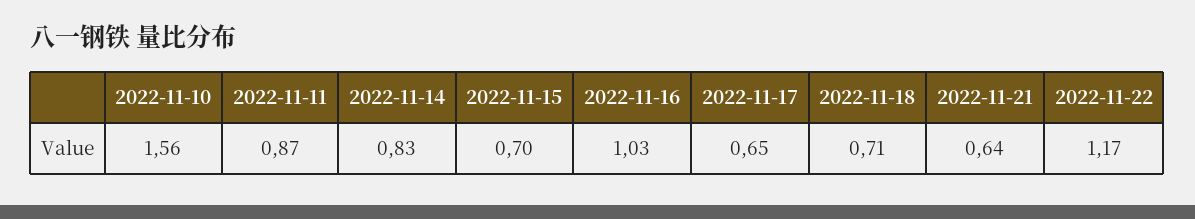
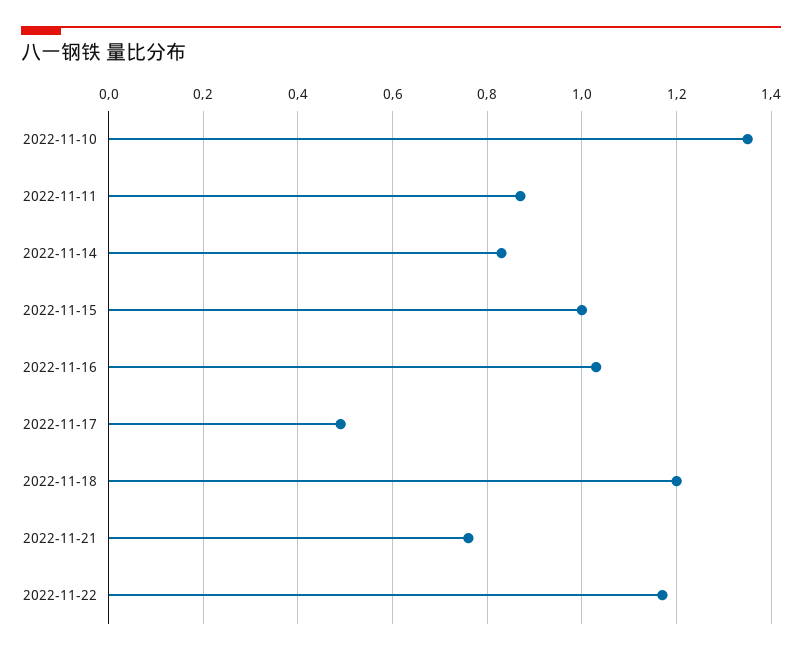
2022-11-10: 1.56 -> 1.35
2022-11-15: 0.7 -> 1
2022-11-17: 0.65 -> 0.5
2022-11-18: 0.71 -> 1.2
2022-11-21: 0.64 -> 0.75

